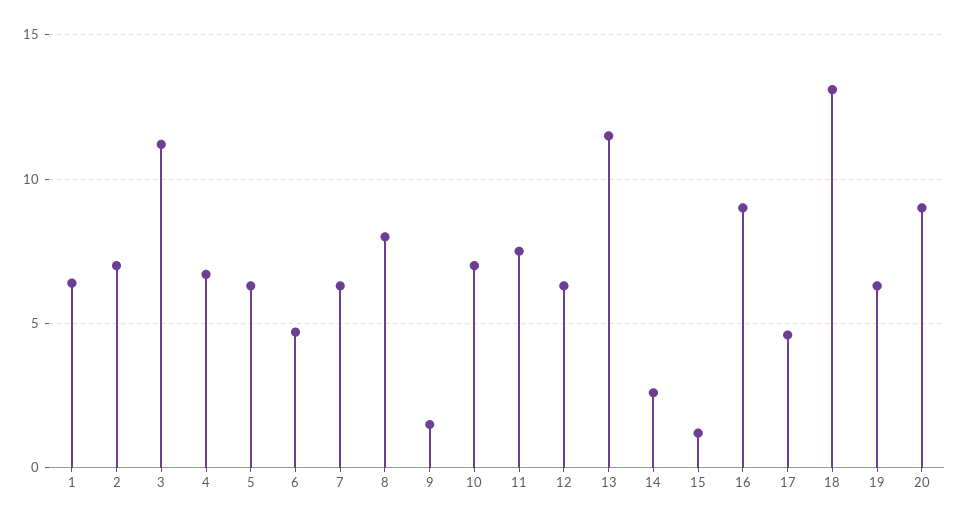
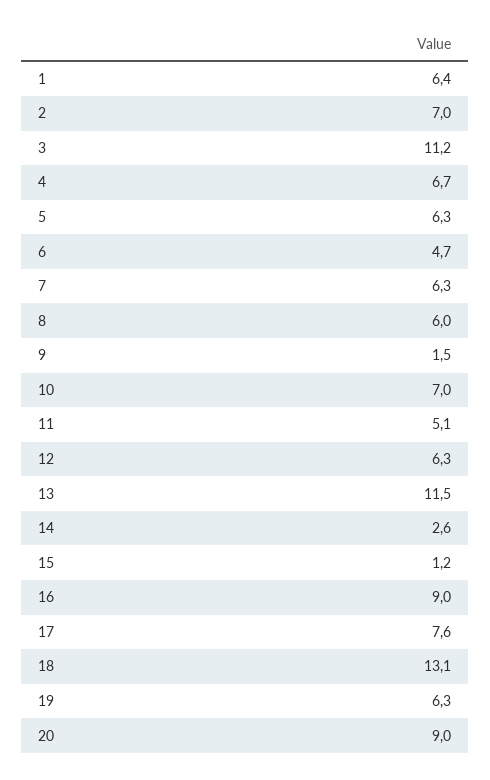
8: 8 -> 6
11: 7.5 -> 5.1
17: 4.5 -> 7.6

